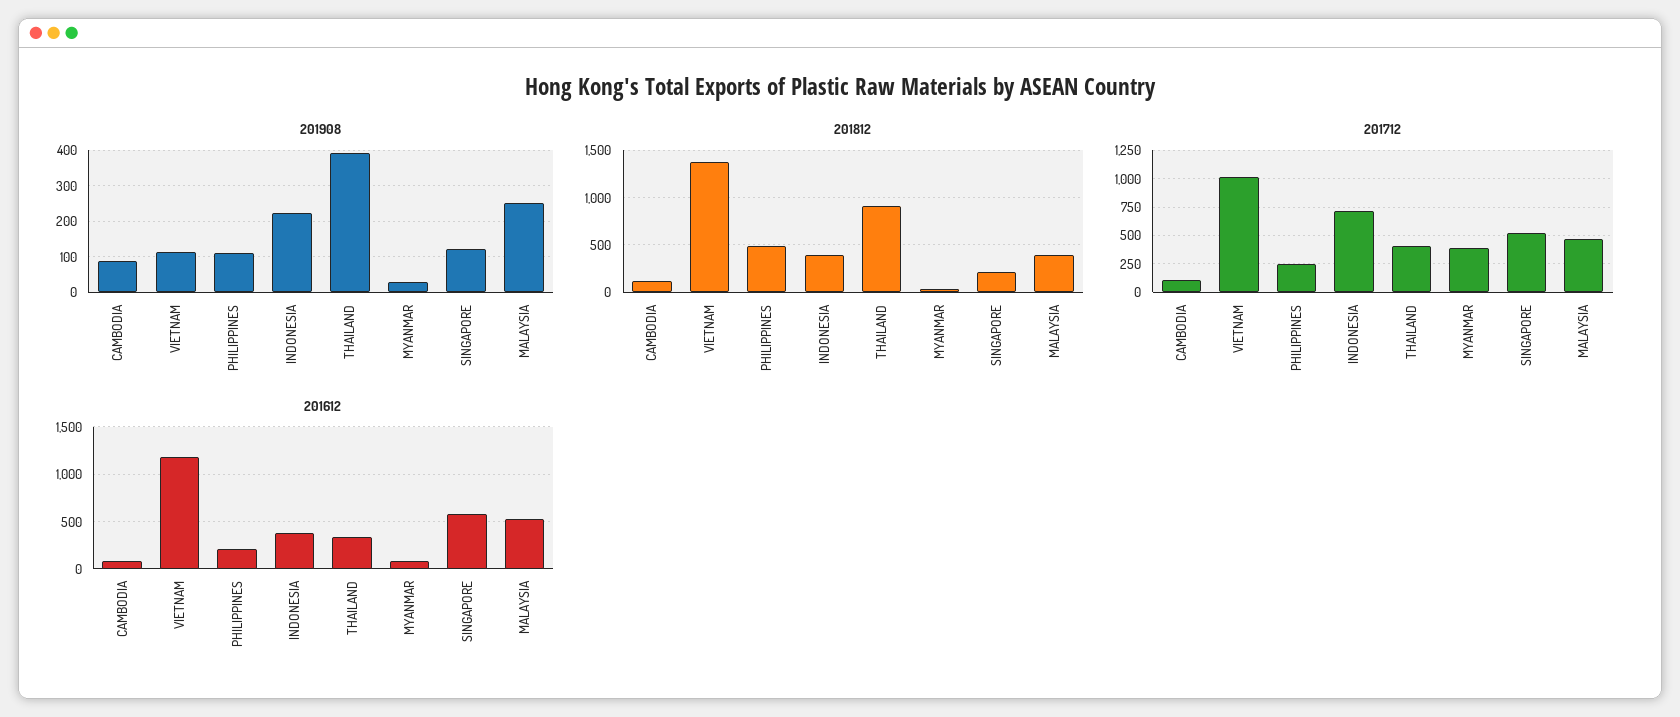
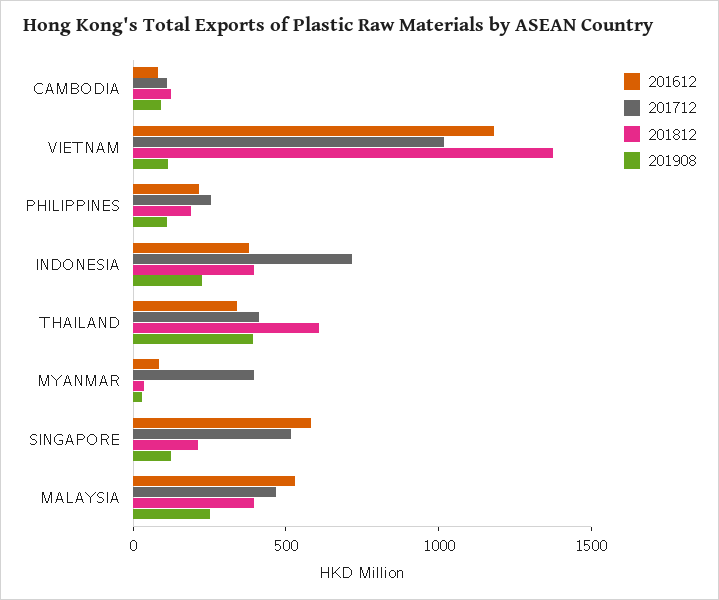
201812, PHILIPPINES: 500 -> 200
201812, THAILAND: 900 -> 600

